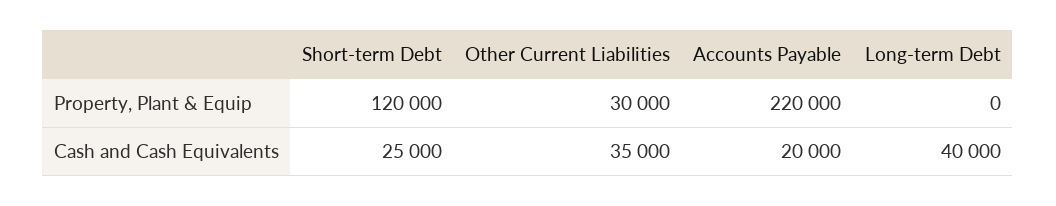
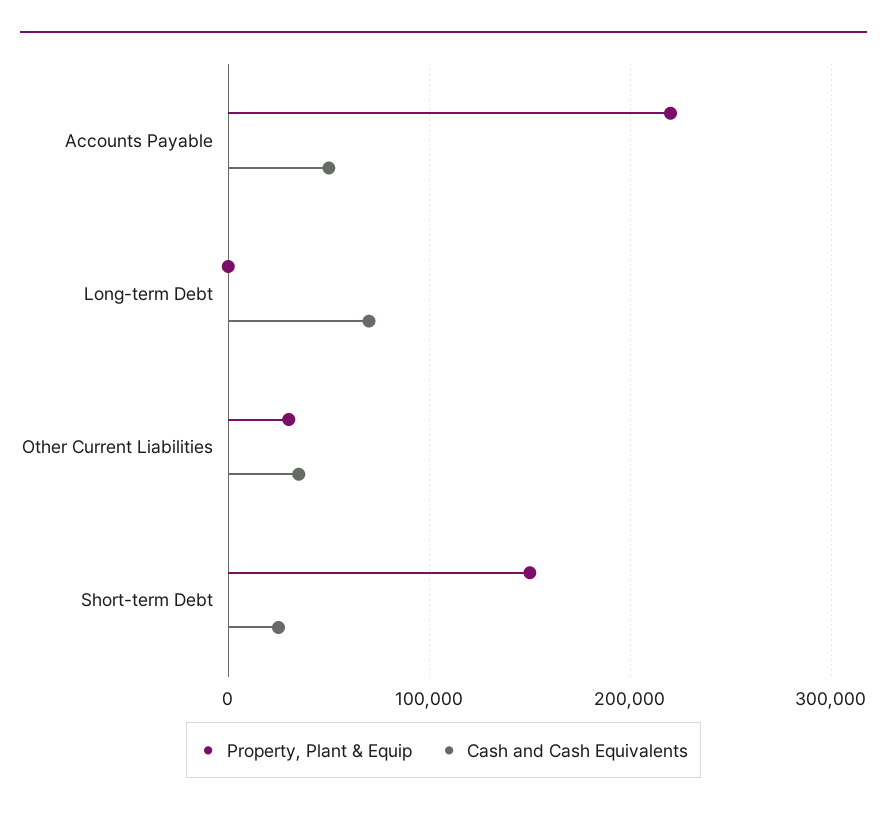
Property, Plant & Equip, Short-term Debt: 120000 -> 150000
Cash and Cash Equivalents, Accounts Payable: 20000 -> 50000
Cash and Cash Equivalents, Long-term Debt: 40000 -> 70000

